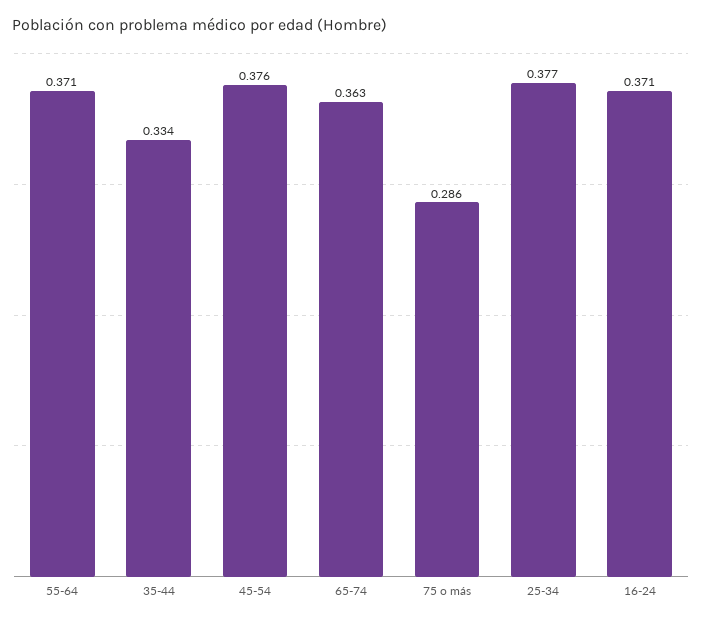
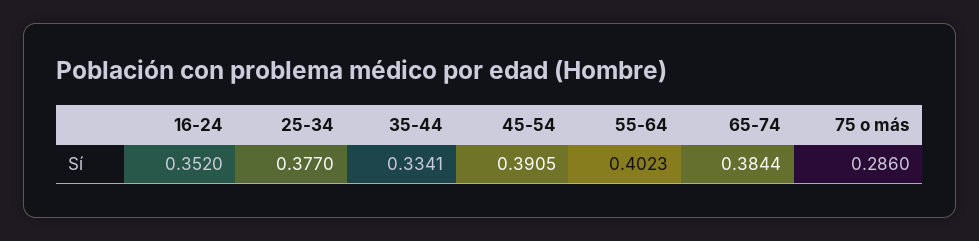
55-64: 0.371 -> 0.4023
45-54: 0.376 -> 0.3905
65-74: 0.363 -> 0.3844
16-24: 0.371 -> 0.352

